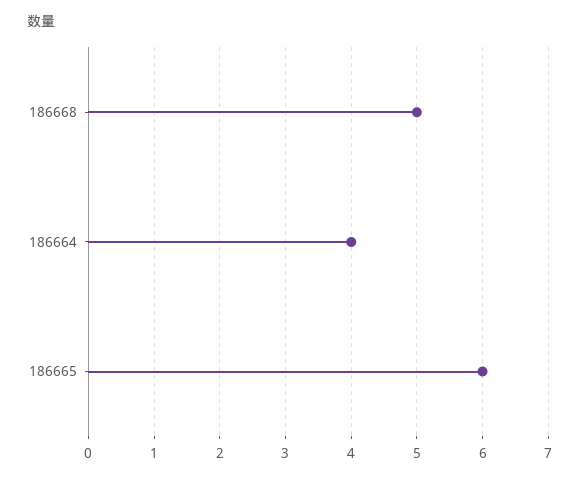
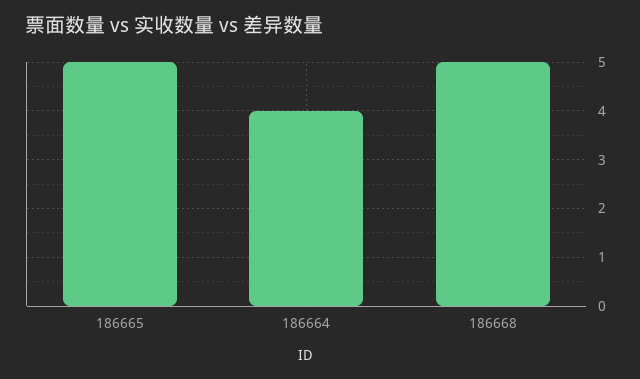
186665: 6 -> 5

